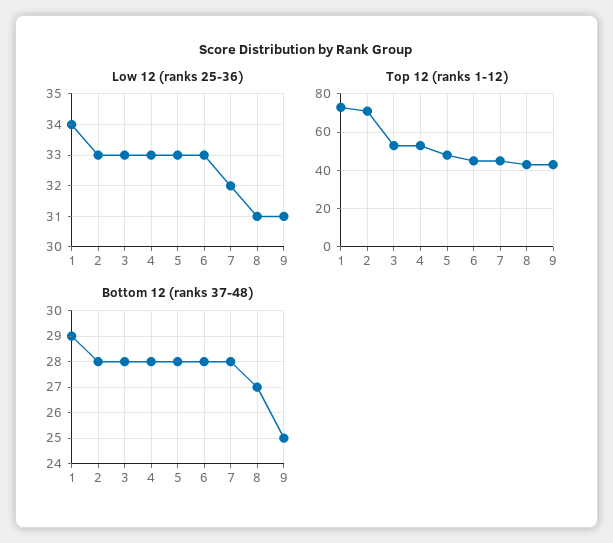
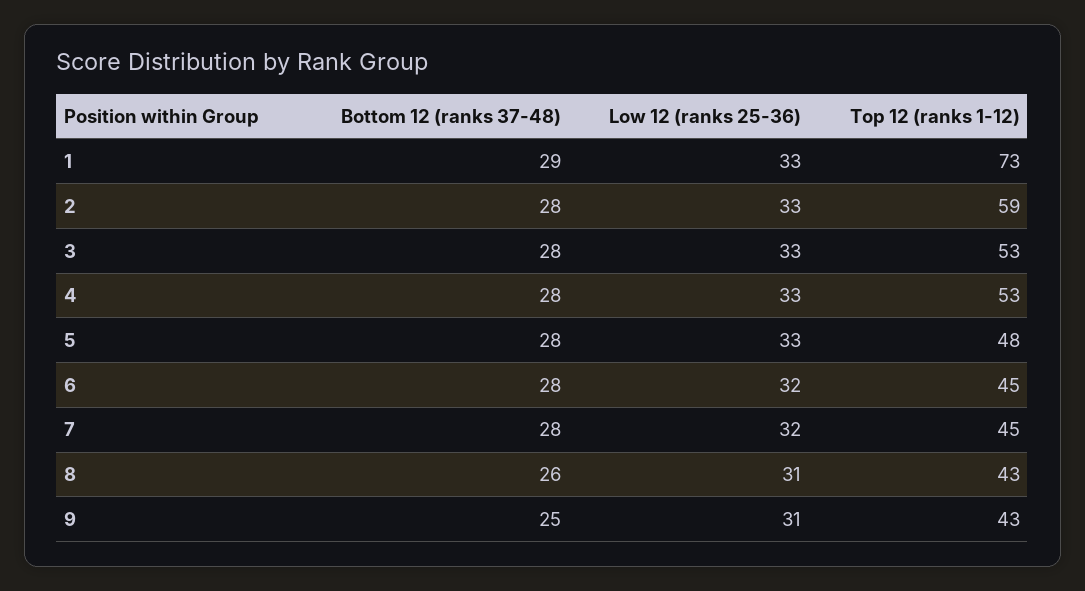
Low 12 (ranks 25-36), 1: 34 -> 33
Low 12 (ranks 25-36), 6: 33 -> 32
Top 12 (ranks 1-12), 2: 70 -> 59
Bottom 12 (ranks 37-48), 8: 27 -> 26

